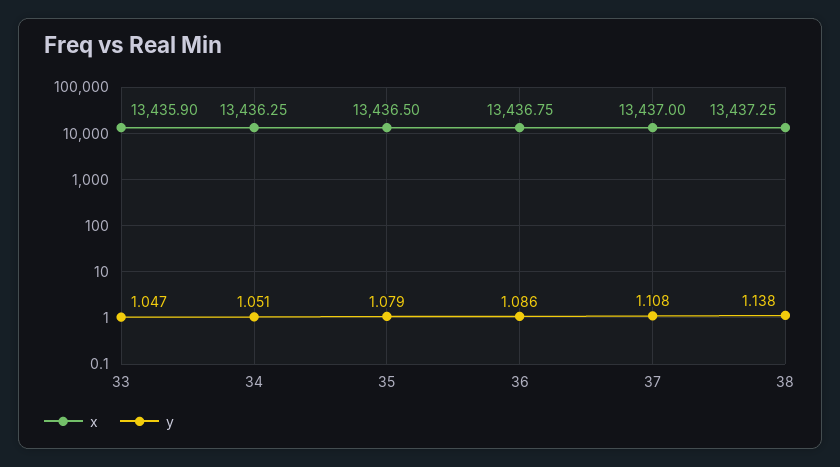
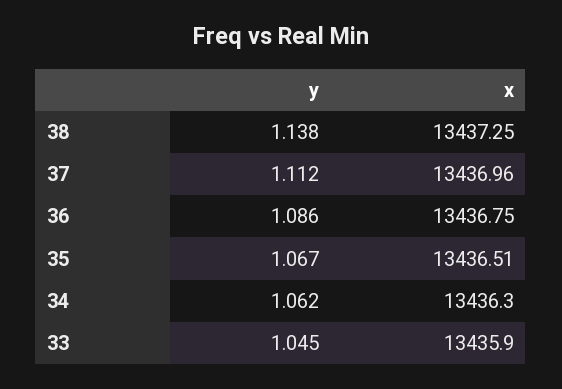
y, 33: 1.047 -> 1.045
x, 34: 13436.25 -> 13436.3
y, 34: 1.051 -> 1.062
x, 35: 13436.5 -> 13436.51
y, 35: 1.079 -> 1.067
x, 37: 13437 -> 13436.96
y, 37: 1.108 -> 1.112

